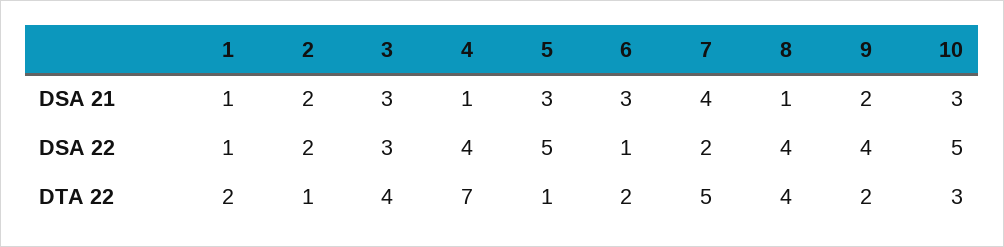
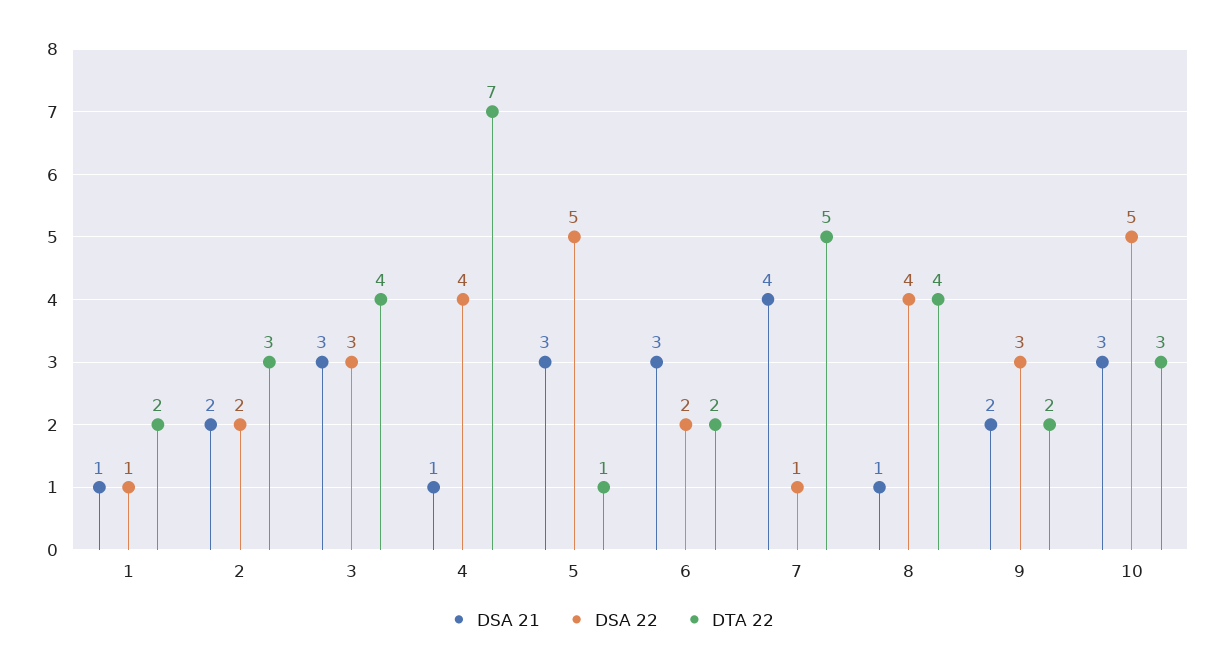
DSA 22, 6: 1 -> 2
DSA 22, 7: 2 -> 1
DSA 22, 9: 4 -> 3
DTA 22, 2: 1 -> 3

